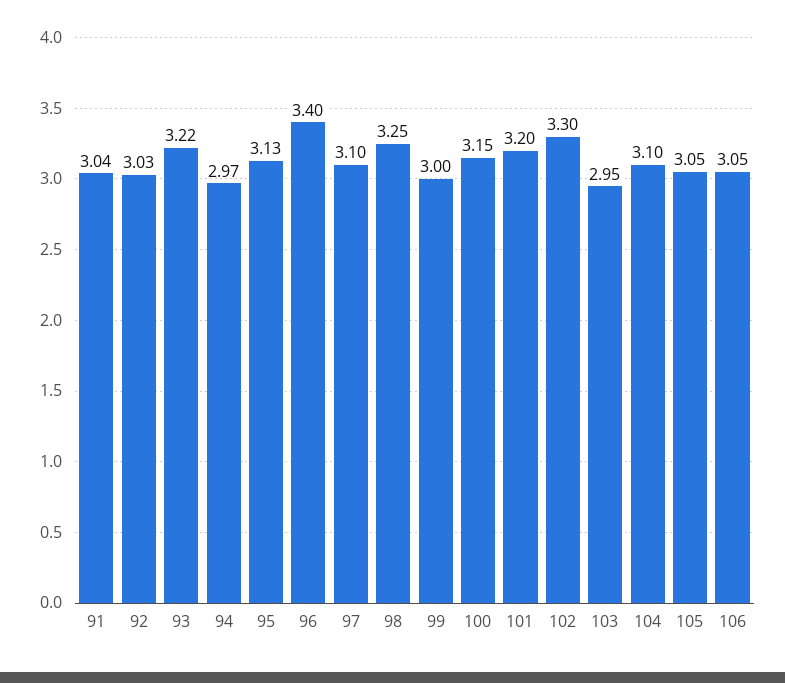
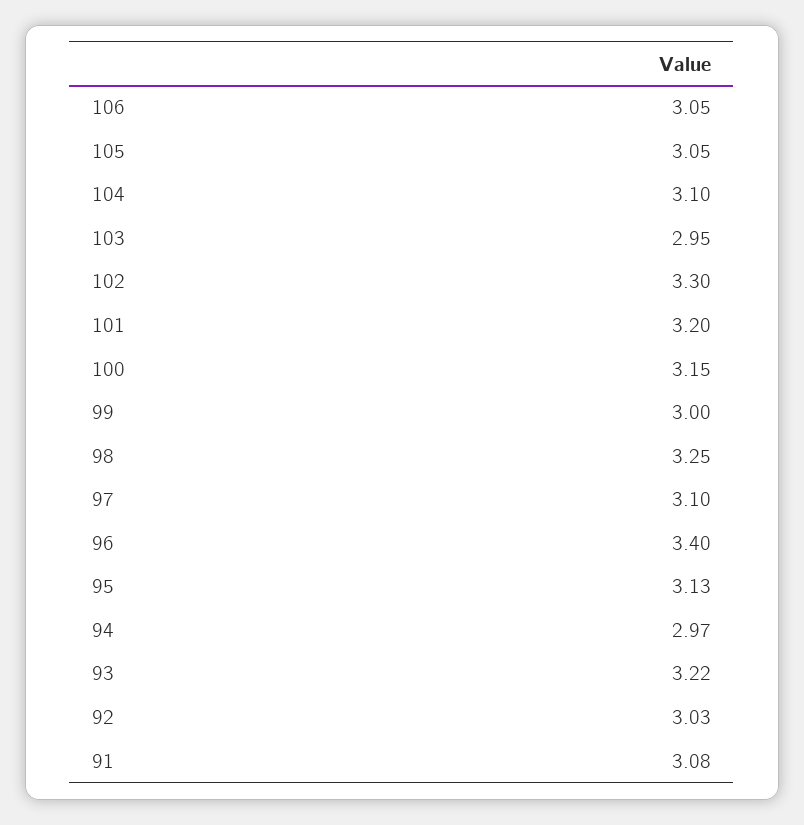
91: 3.04 -> 3.08

